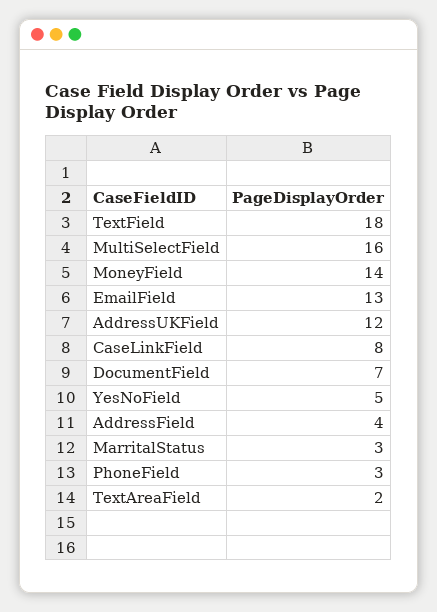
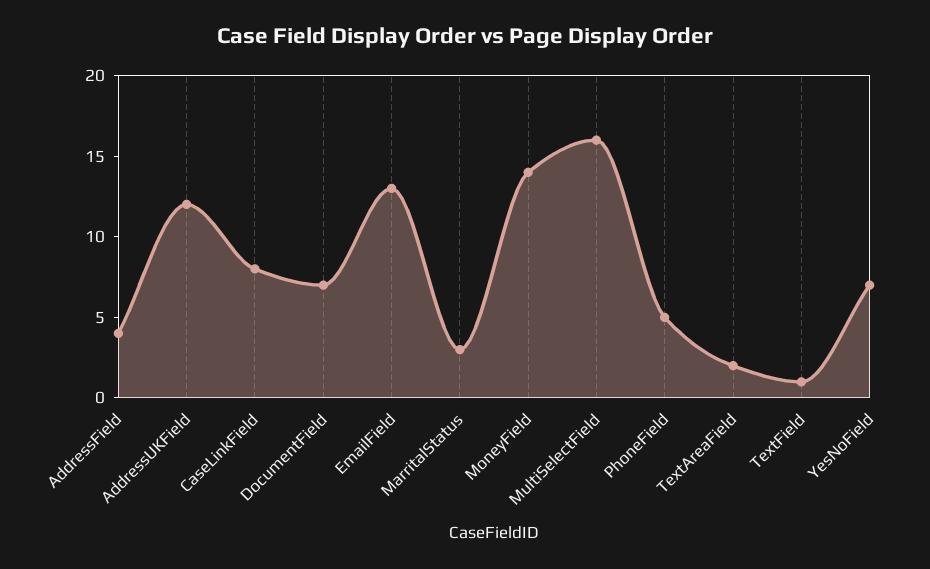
TextField: 18 -> 1
YesNoField: 5 -> 7
PhoneField: 3 -> 5

